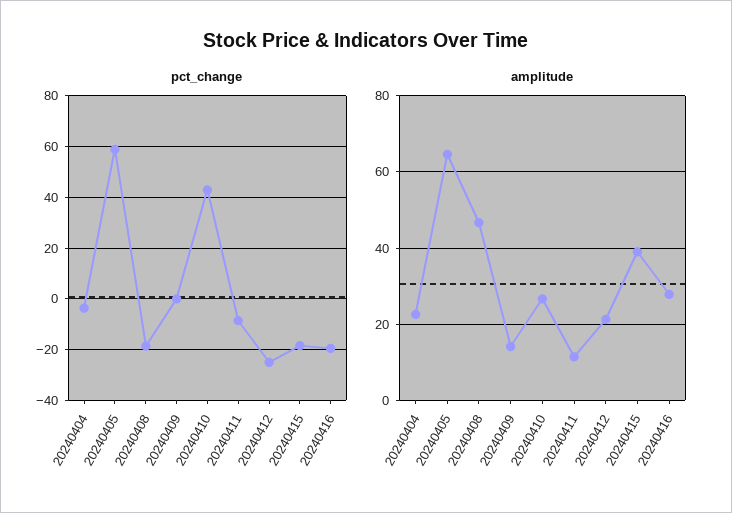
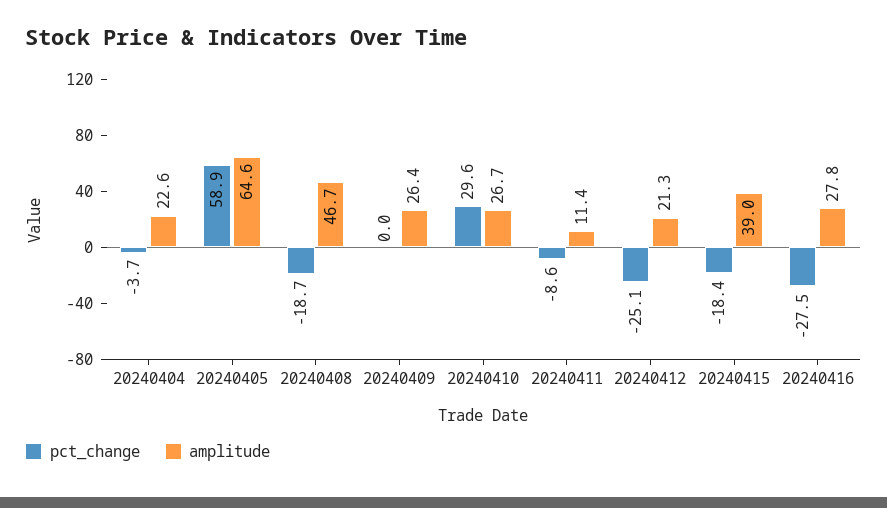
pct_change, 20240410: 42.5 -> 29.6
pct_change, 20240416: -20 -> -27.5
amplitude, 20240409: 14 -> 26.4

